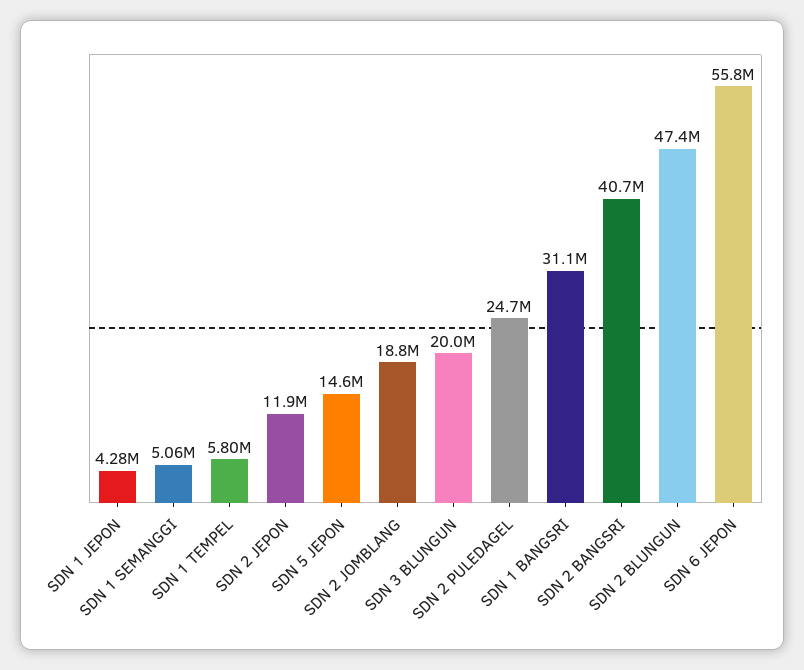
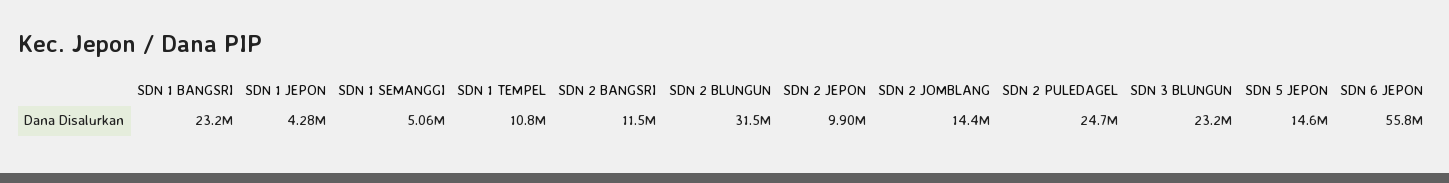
SDN 1 TEMPEL: 5800000 -> 10800000
SDN 2 JEPON: 11900000 -> 9900000
SDN 2 JOMBLANG: 18800000 -> 14400000
SDN 3 BLUNGUN: 20000000 -> 23200000
SDN 1 BANGSRI: 31100000 -> 23200000
SDN 2 BANGSRI: 40700000 -> 11500000
SDN 2 BLUNGUN: 47400000 -> 31500000

